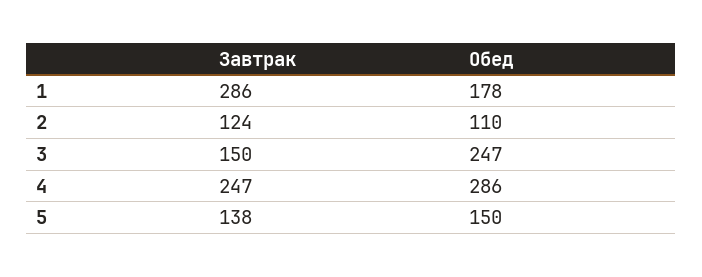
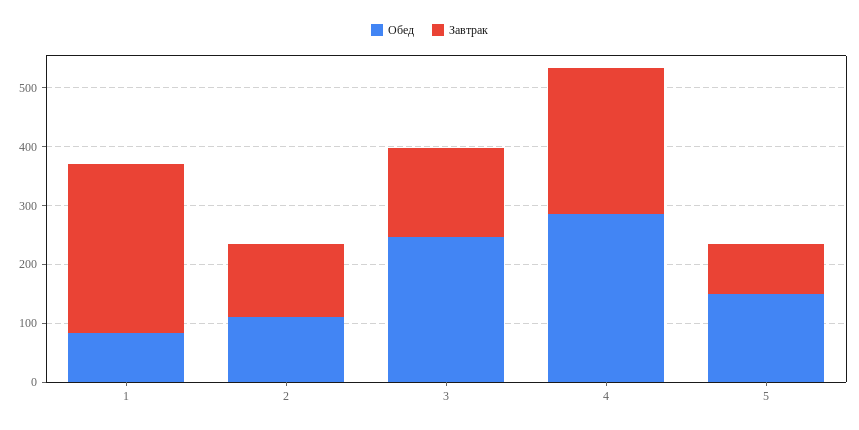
Обед, 1: 178 -> 80
Завтрак, 5: 138 -> 80

